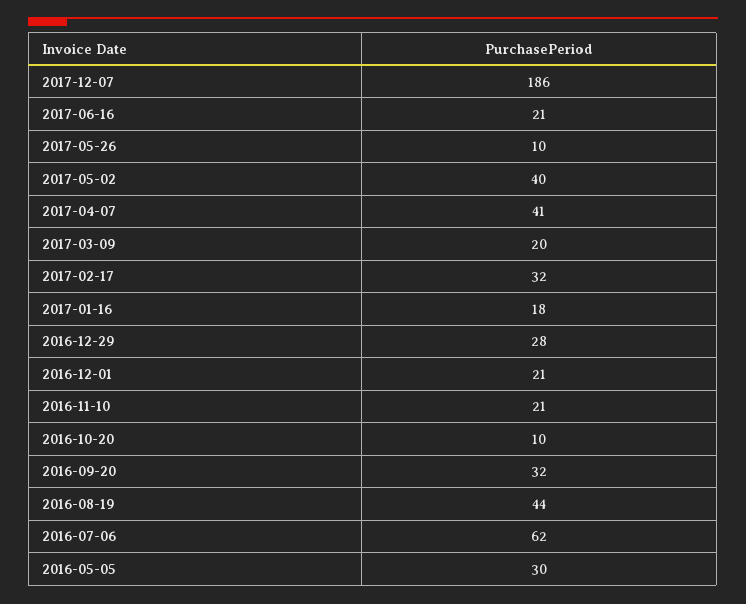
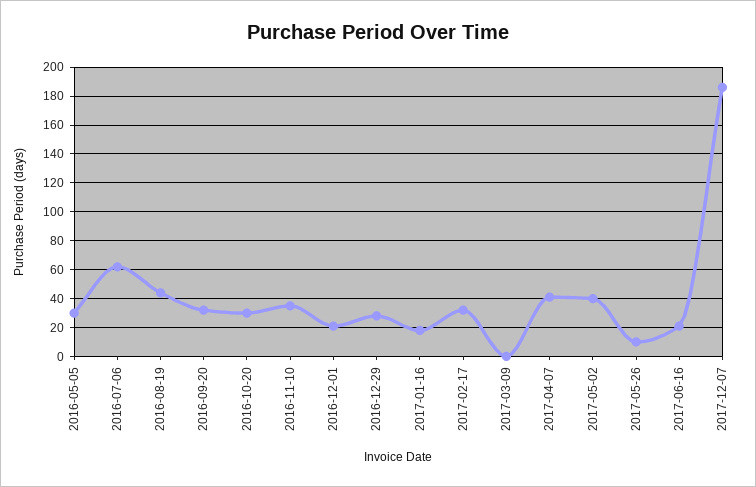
2017-03-09: 20 -> 0
2016-11-10: 21 -> 35
2016-10-20: 10 -> 30

